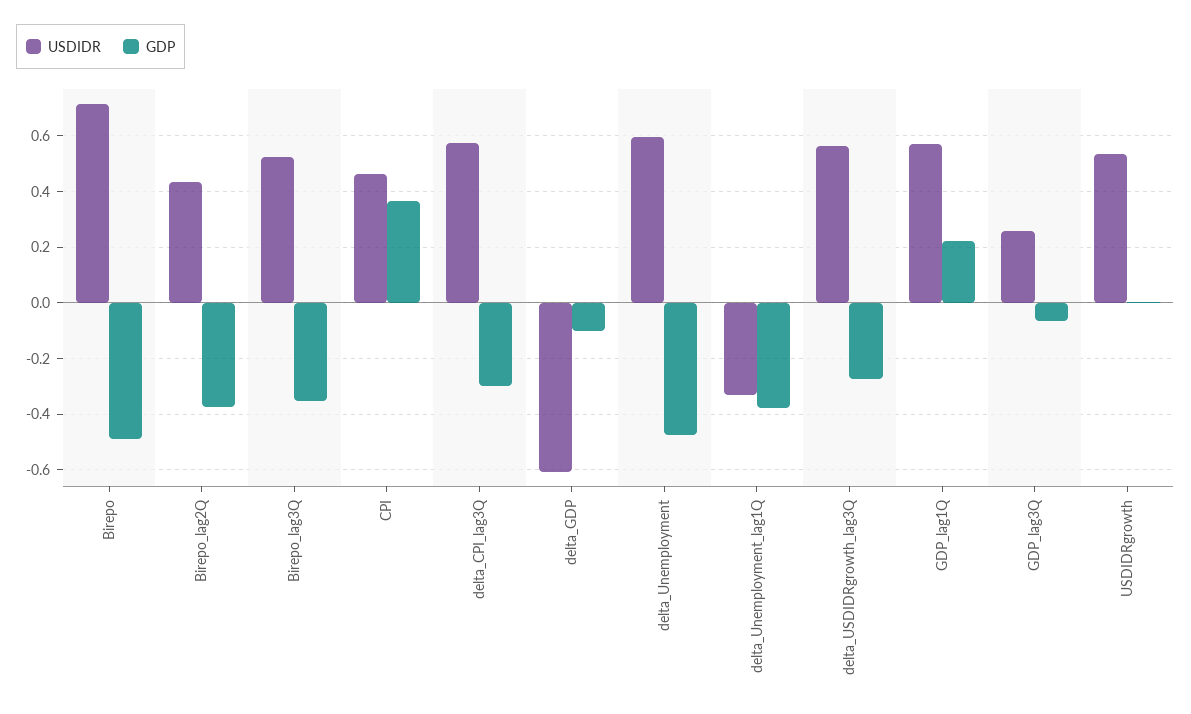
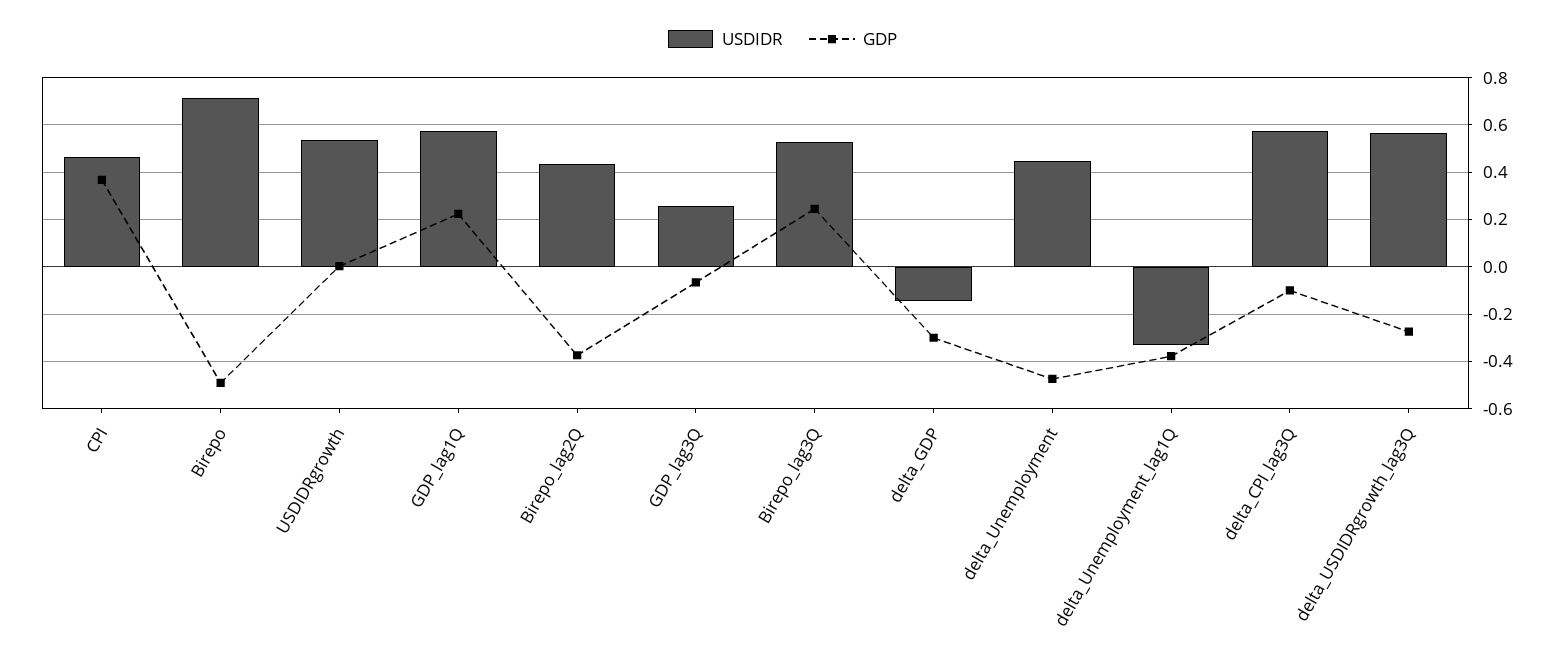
GDP, Birepo_lag3Q: -0.35 -> 0.25
GDP, delta_CPI_lag3Q: -0.3 -> -0.1
USDIDR, delta_GDP: -0.6 -> -0.15
GDP, delta_GDP: -0.1 -> -0.3
USDIDR, delta_Unemployment: 0.6 -> 0.45

